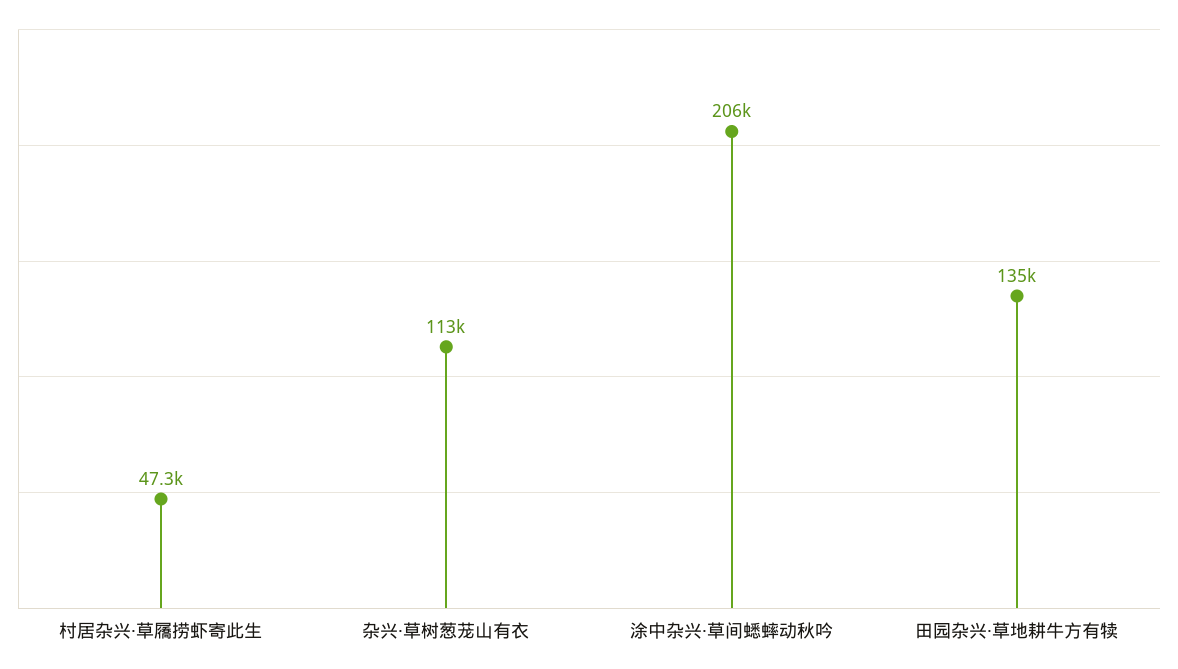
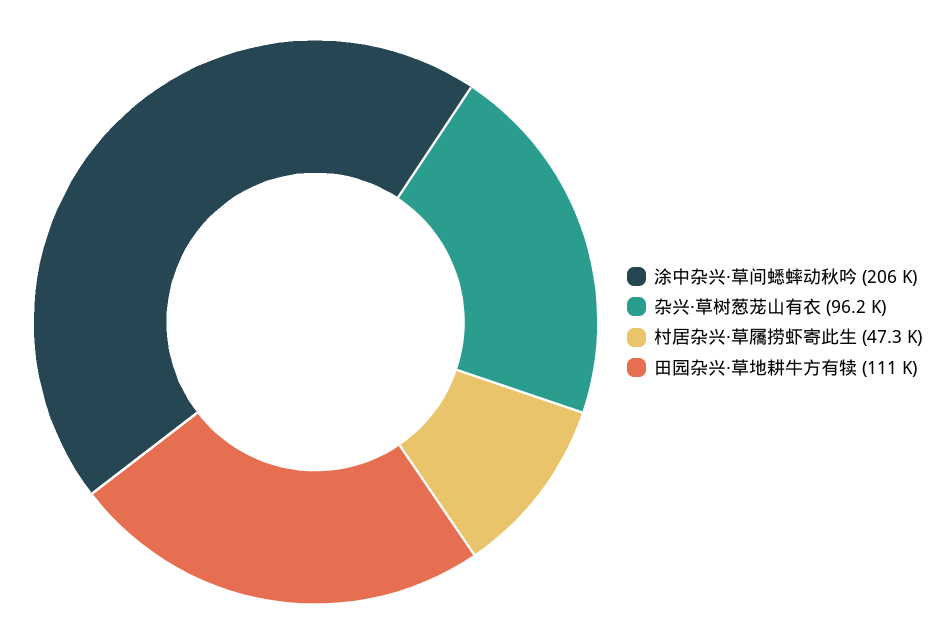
杂兴·草树葱茏山有衣: 113000 -> 96200
田园杂兴·草地耕牛方有犊: 135000 -> 111000

